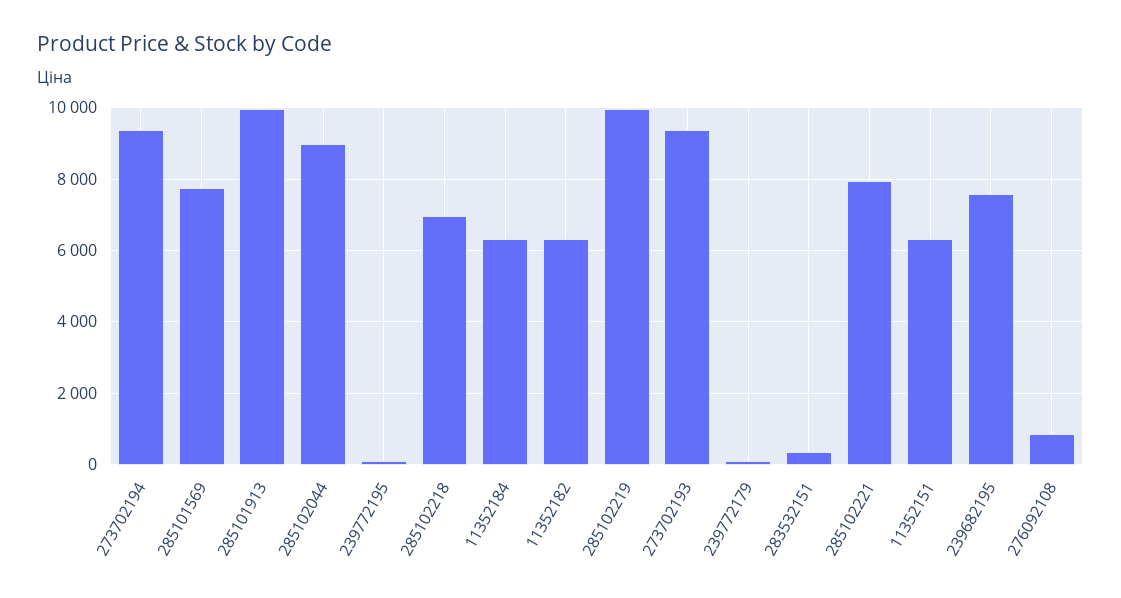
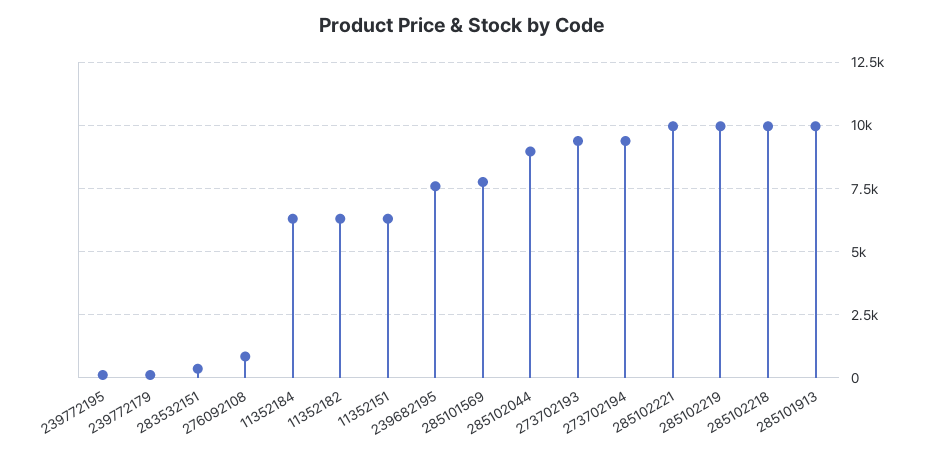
285102218: 7000 -> 10000
285102221: 8000 -> 10000

